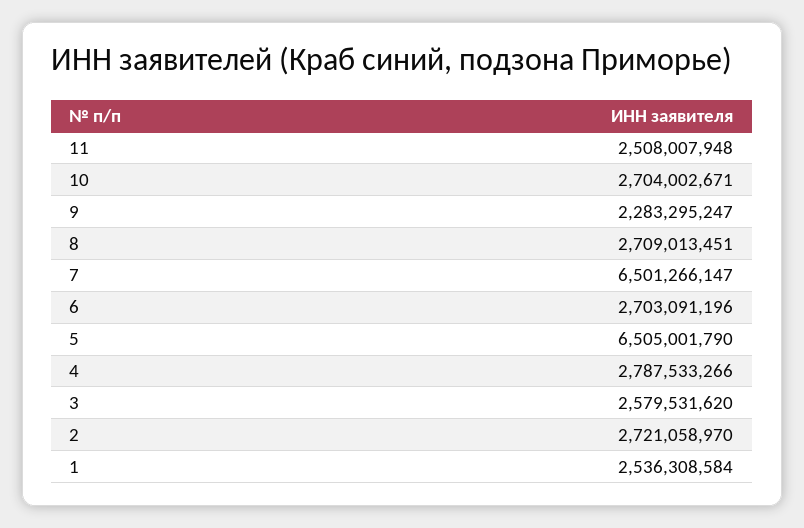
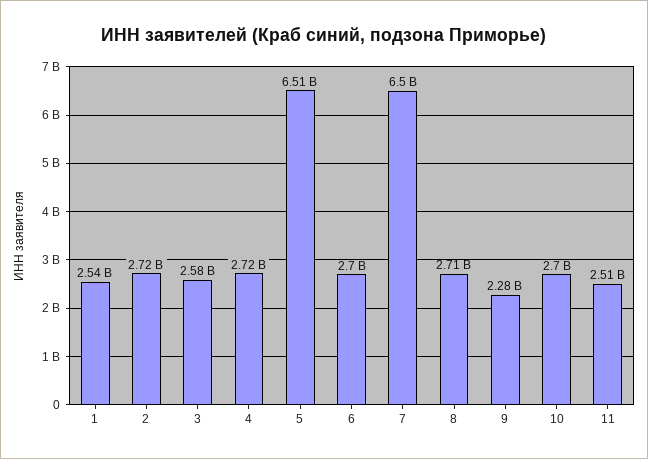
4: 2787533266 -> 2720000000

